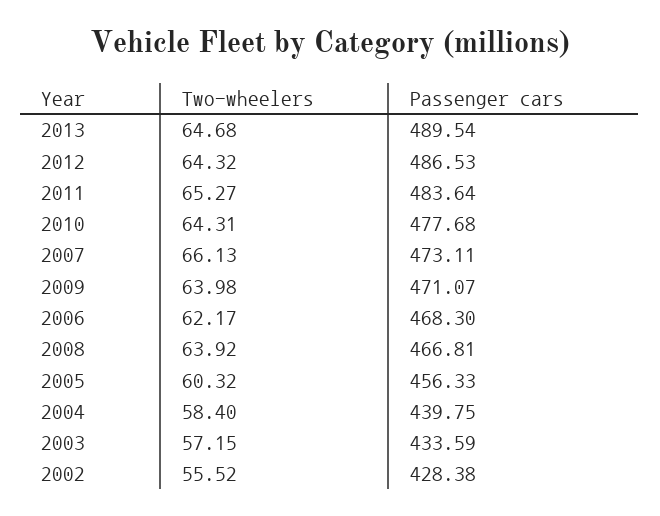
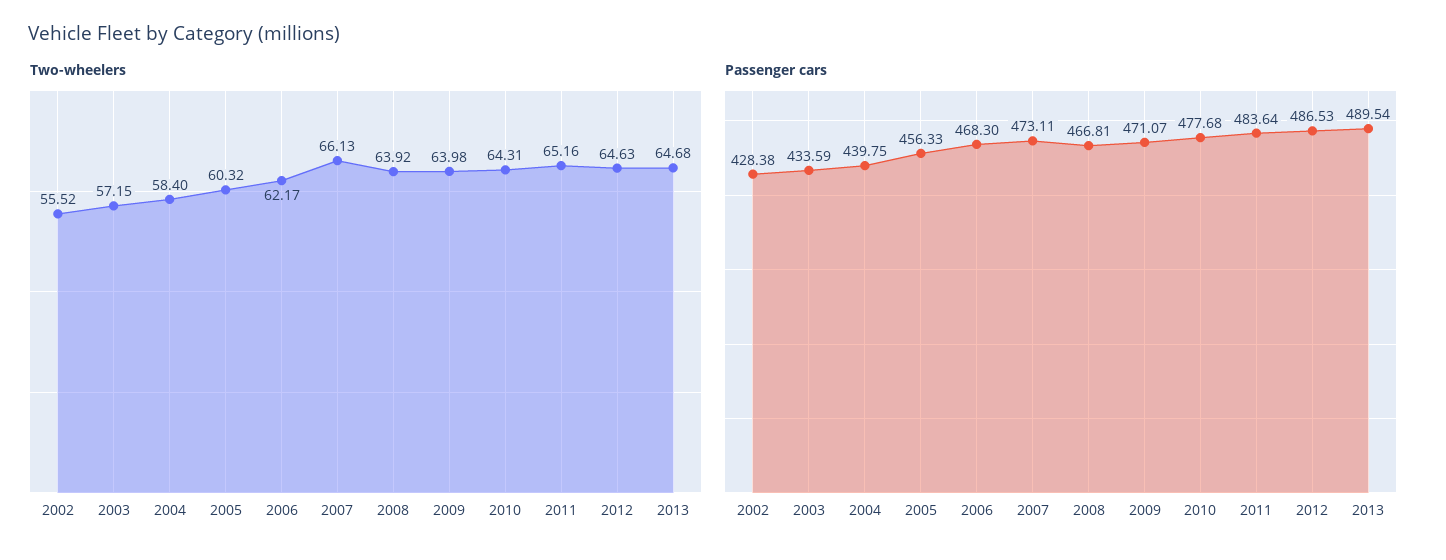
Two-wheelers, 2012: 64.32 -> 64.63
Two-wheelers, 2011: 65.27 -> 65.16

